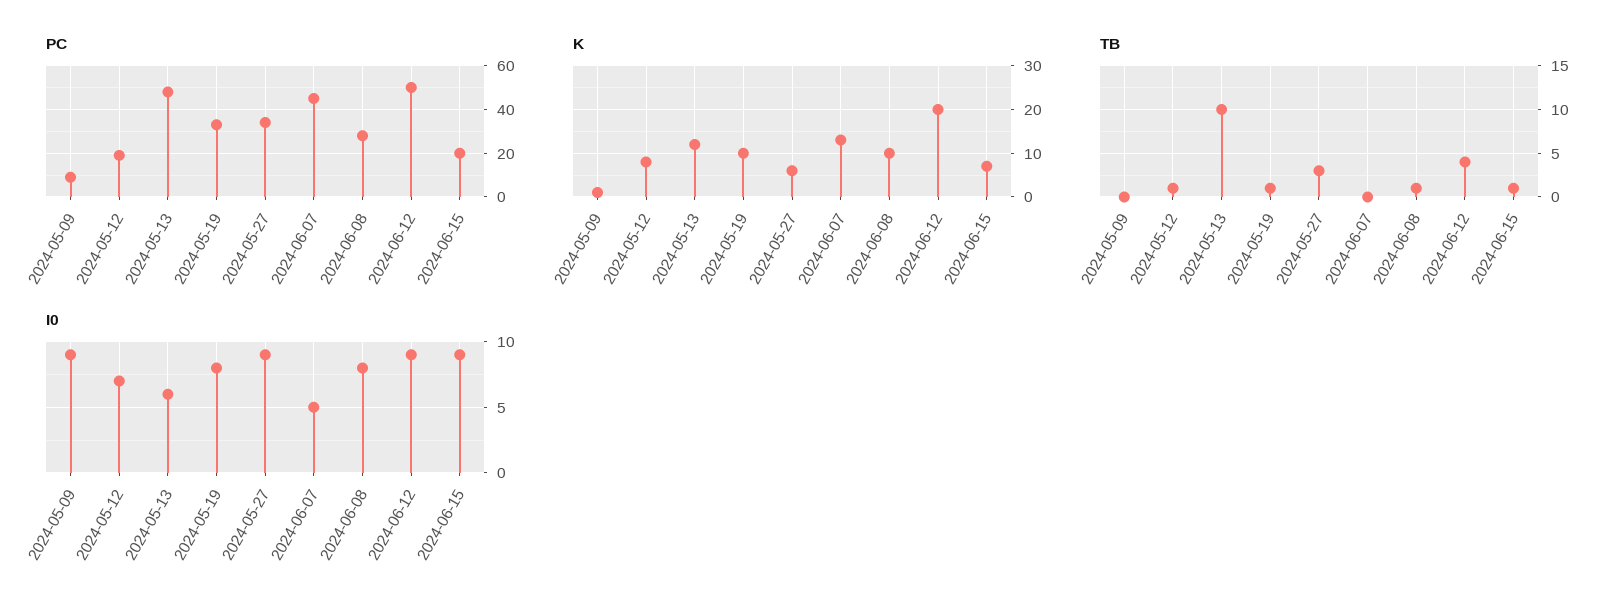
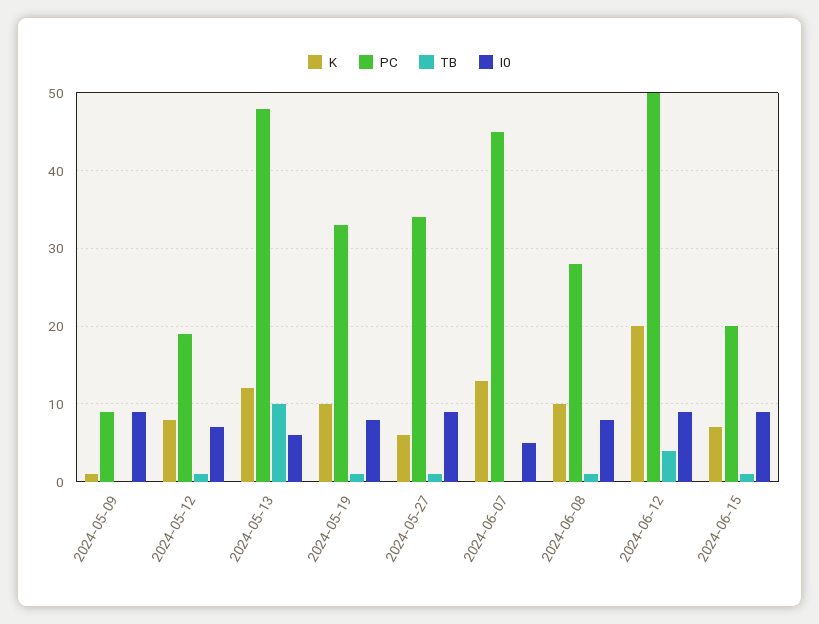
TB, 2024-05-27: 3 -> 1

